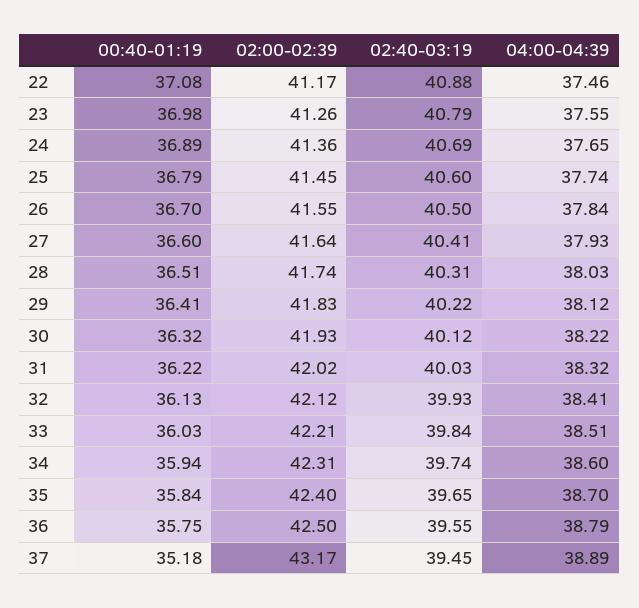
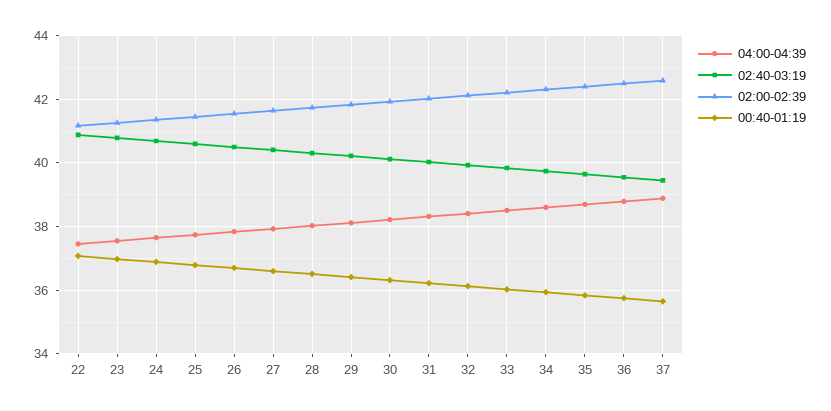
00:40-01:19, 37: 35.18 -> 35.6
02:00-02:39, 37: 43.17 -> 42.6

